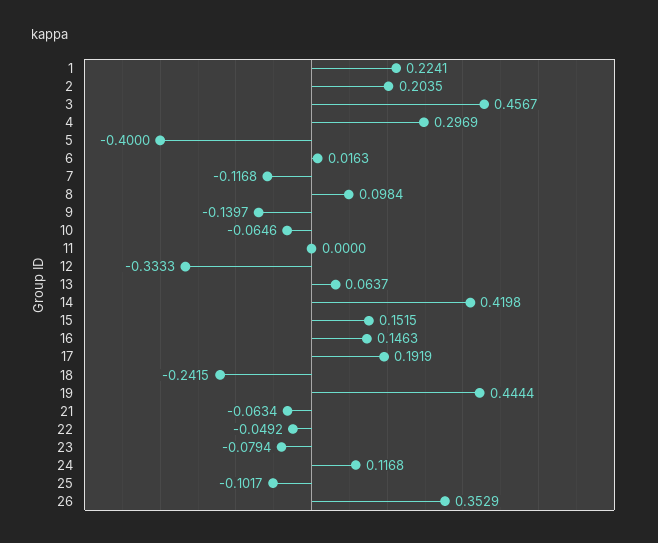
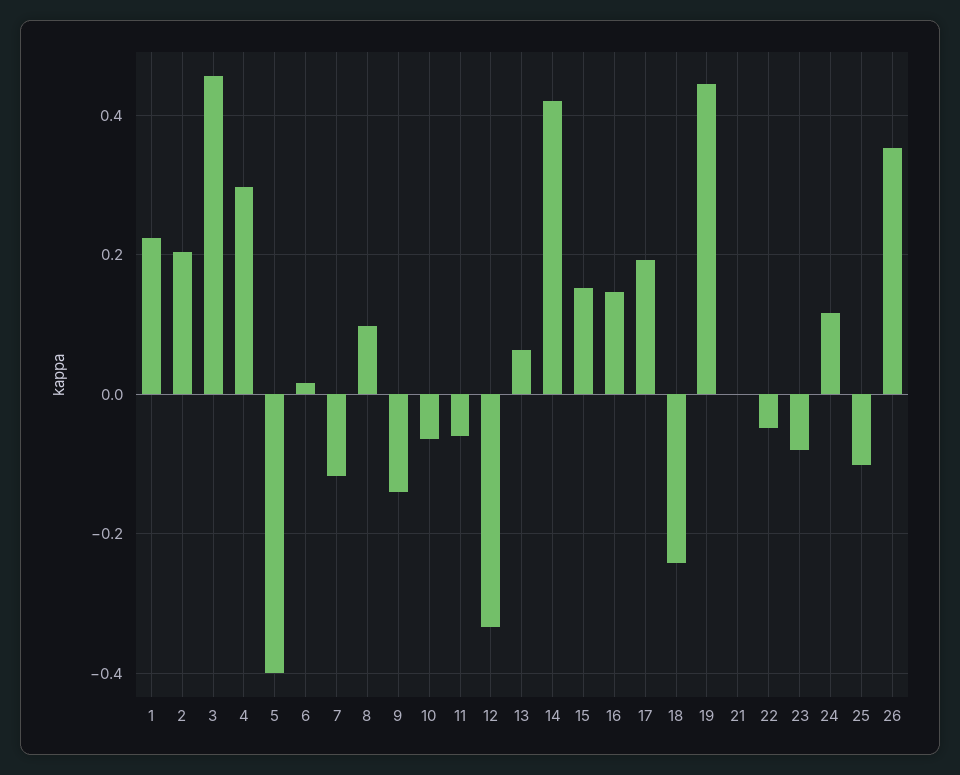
11: 0 -> -0.06
21: -0.0634 -> 0

